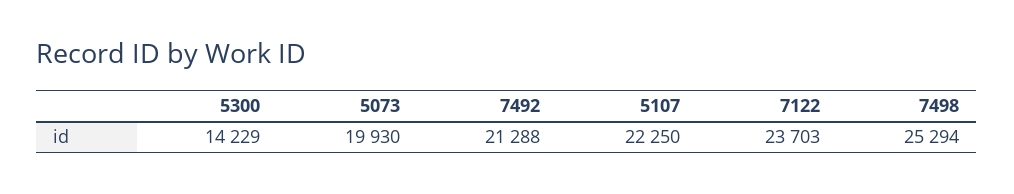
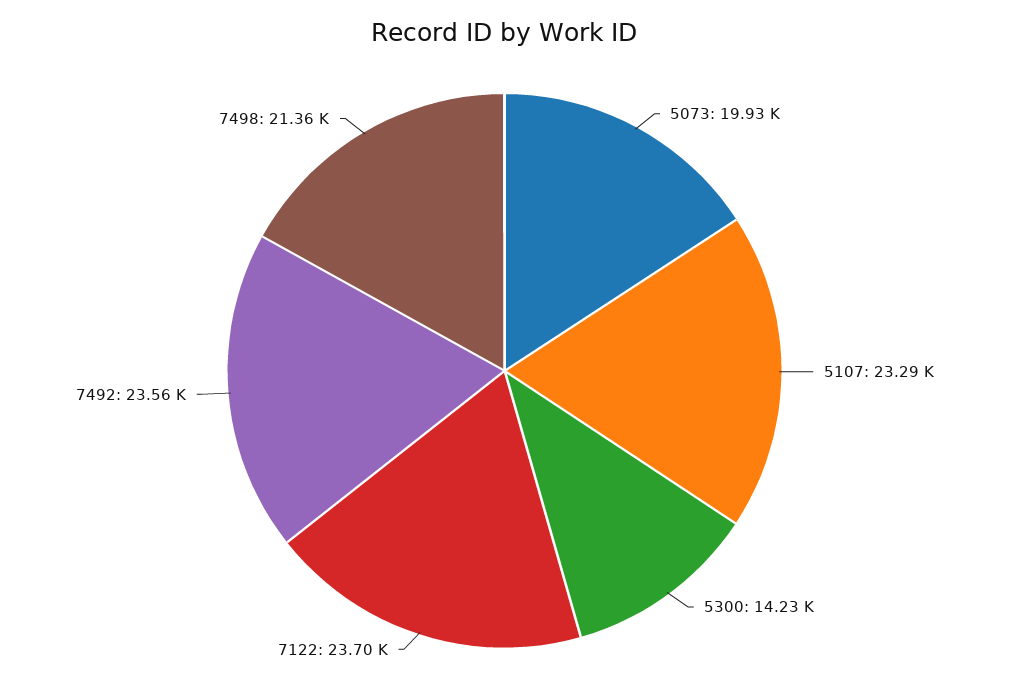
7492: 21288 -> 23560
5107: 22250 -> 23290
7498: 25294 -> 21360

